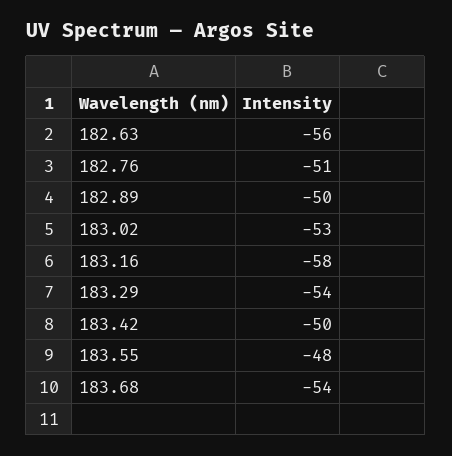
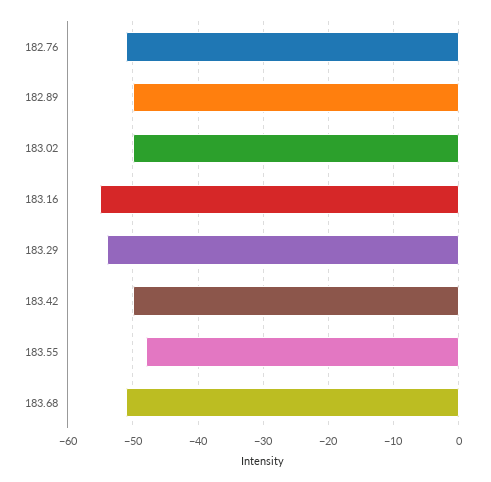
182.63: -56 -> none
183.02: -53 -> -50
183.16: -58 -> -55
183.68: -54 -> -51

